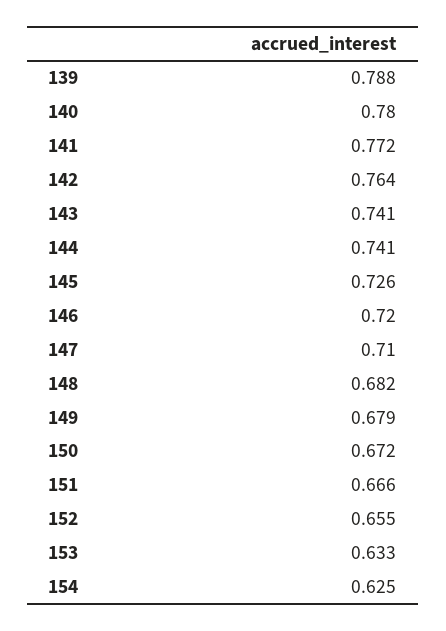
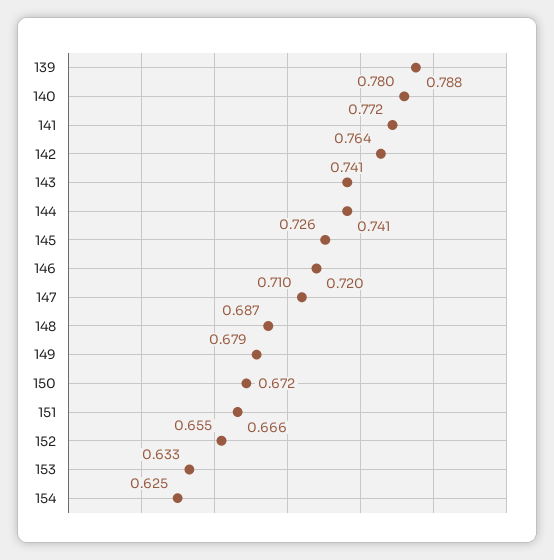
148: 0.682 -> 0.687

